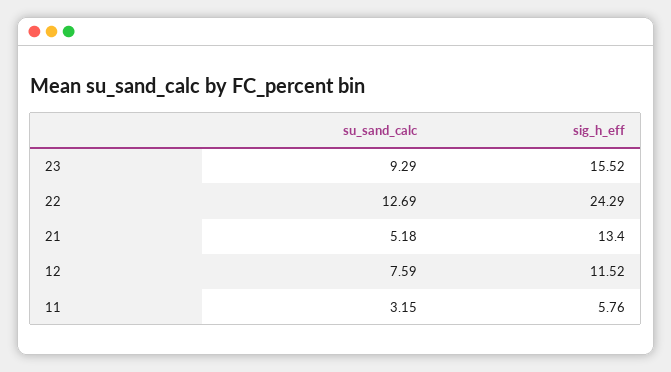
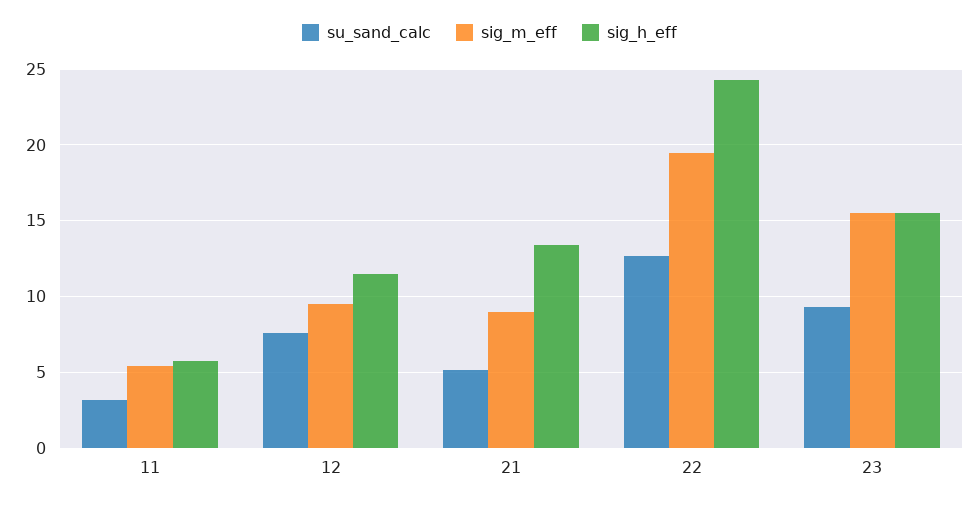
sig_m_eff, 11: none -> 5.5
sig_m_eff, 12: none -> 9.5
sig_m_eff, 21: none -> 9
sig_m_eff, 22: none -> 19.5
sig_m_eff, 23: none -> 15.5

